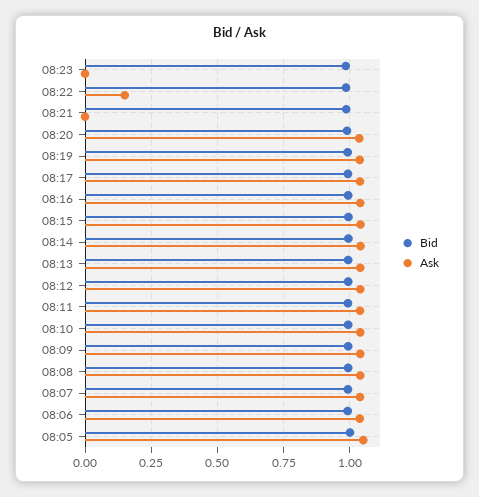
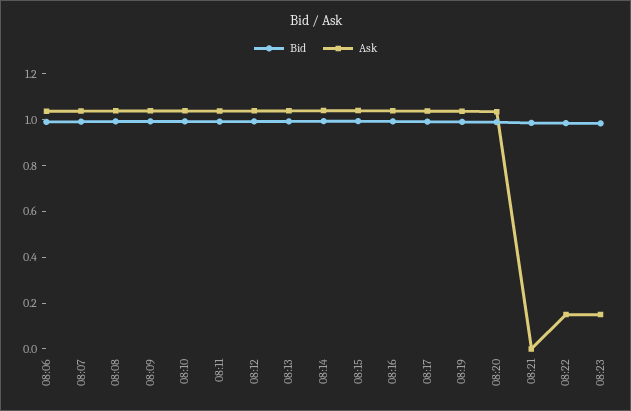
Ask, 08:23: 0 -> 0.15
Bid, 08:05: 1 -> none
Ask, 08:05: 1.05 -> none

